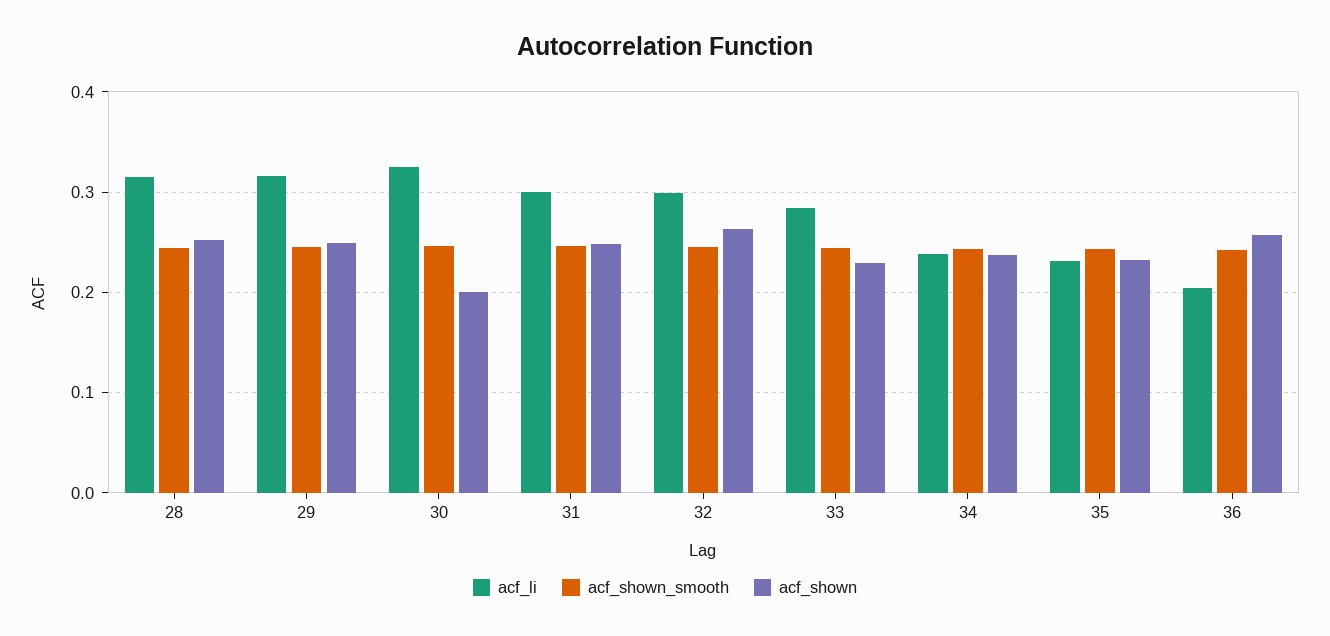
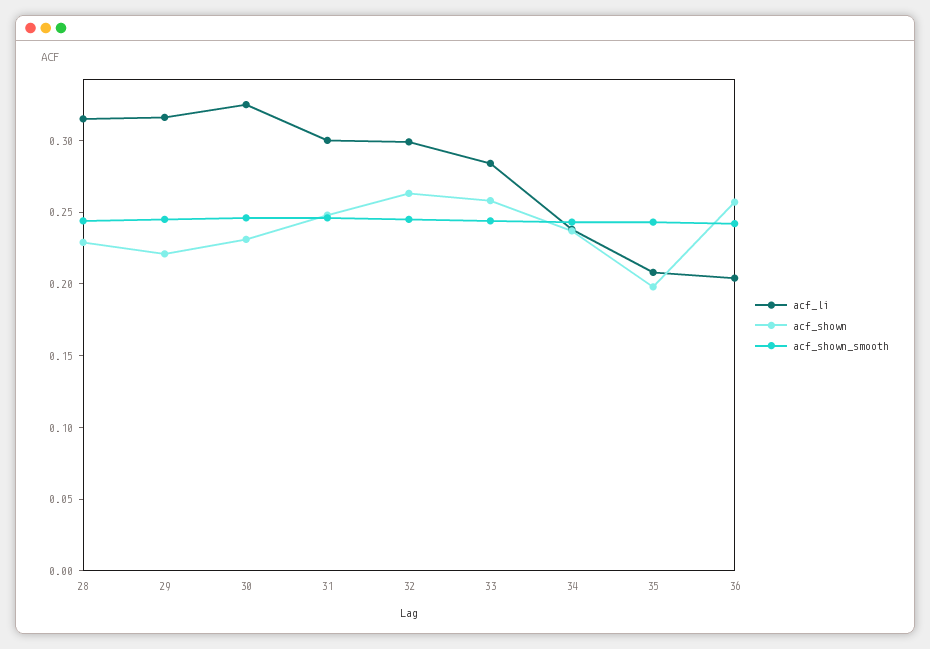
acf_shown, 28: 0.25 -> 0.23
acf_shown, 29: 0.25 -> 0.22
acf_shown, 30: 0.2 -> 0.23
acf_shown, 33: 0.23 -> 0.26
acf_li, 35: 0.23 -> 0.21
acf_shown, 35: 0.23 -> 0.2

